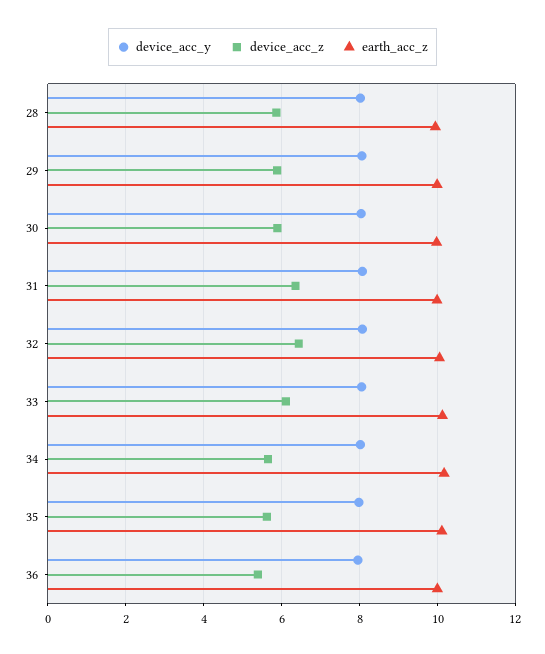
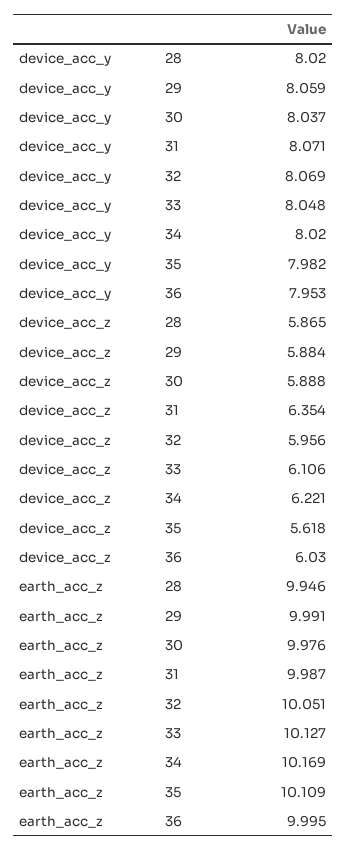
device_acc_z, 32: 6.4 -> 5.956
device_acc_z, 34: 5.6 -> 6.221
device_acc_z, 36: 5.4 -> 6.03

